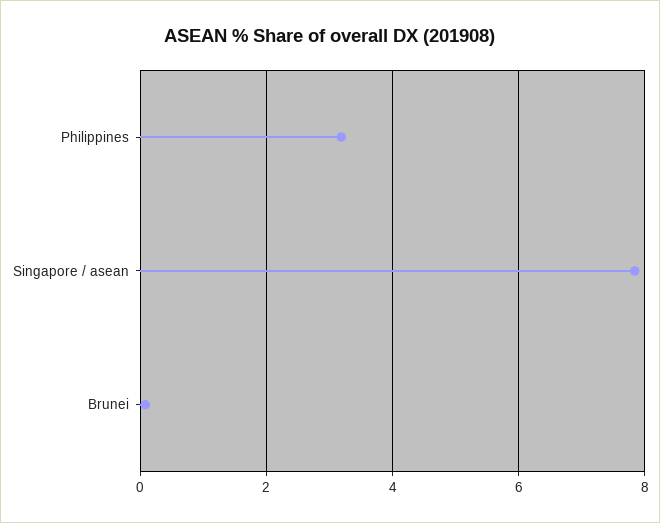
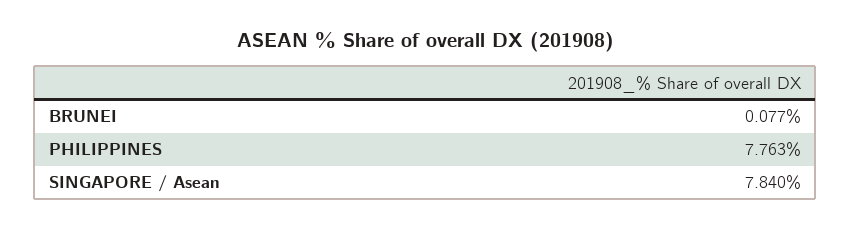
Philippines: 3.2 -> 7.763

